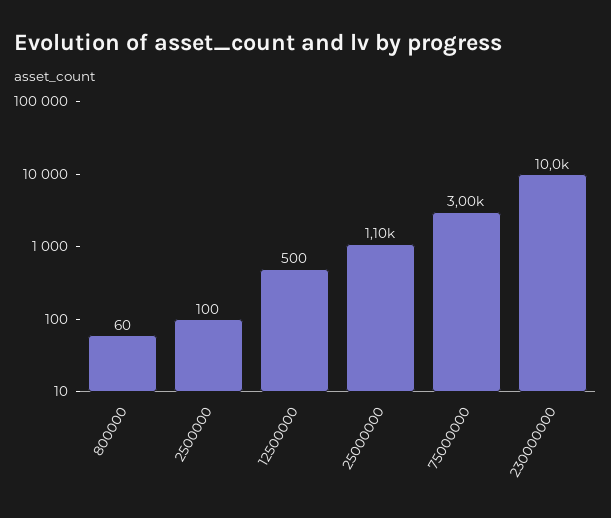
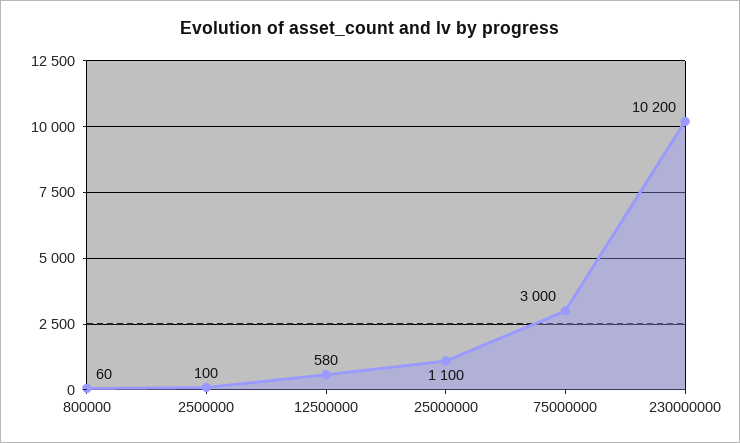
12500000: 500 -> 580
230000000: 10000 -> 10200

